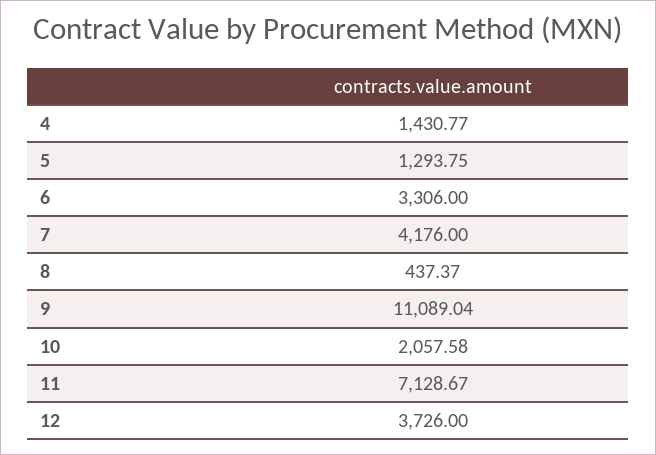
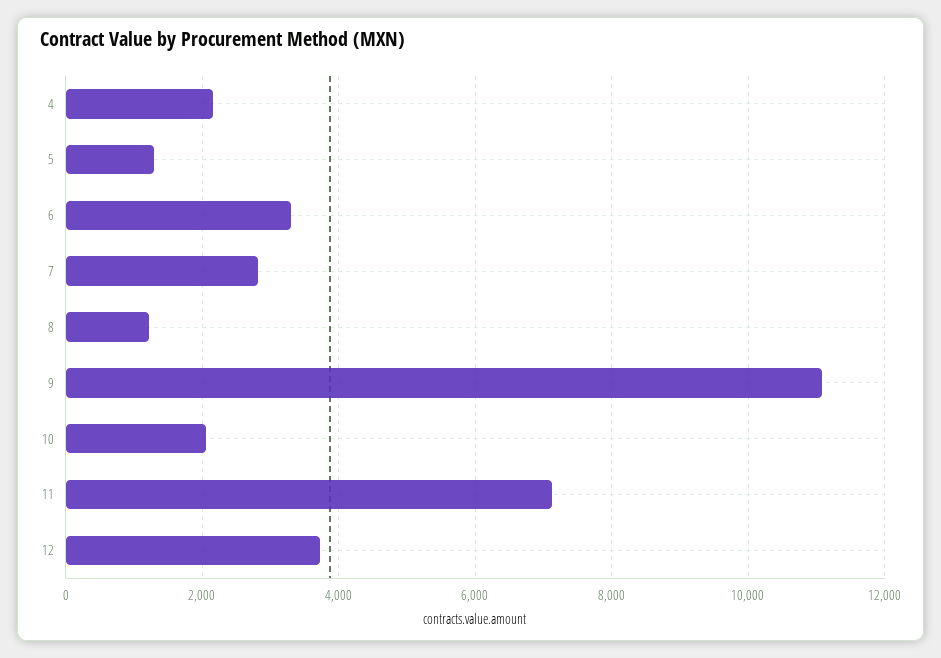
4: 1430.77 -> 2200
7: 4176 -> 2800
8: 437.37 -> 1200

